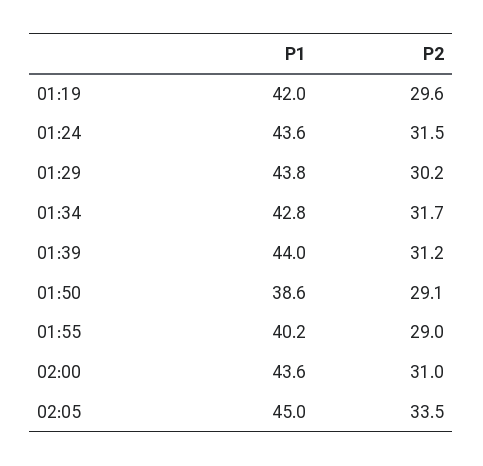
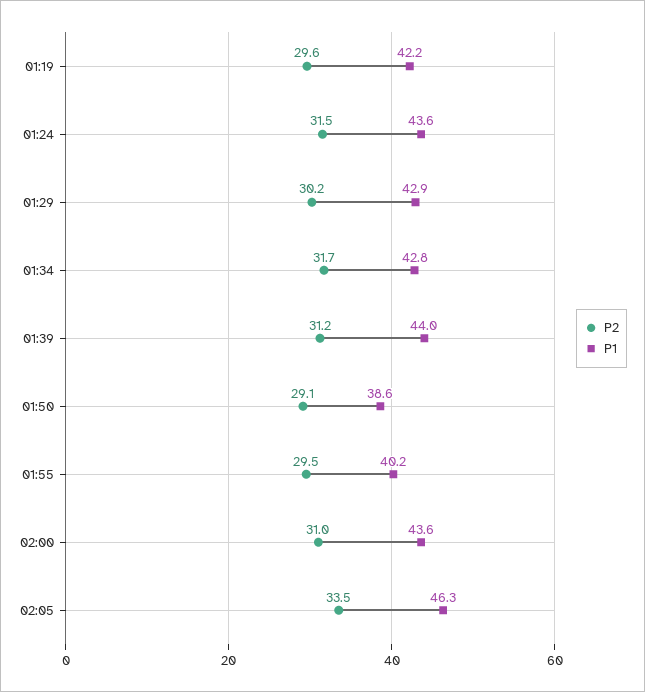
P1, 01:19: 42 -> 42.2
P1, 01:29: 43.8 -> 42.9
P2, 01:55: 29 -> 29.5
P1, 02:05: 45 -> 46.3

